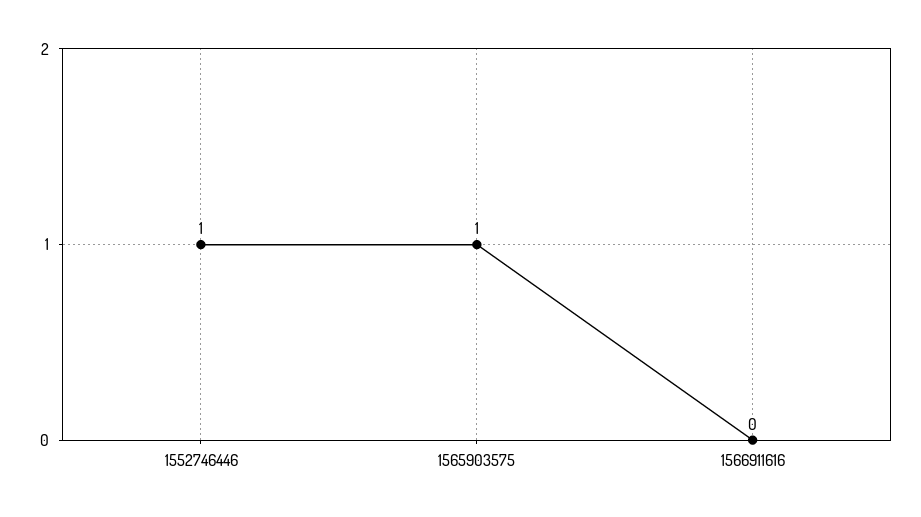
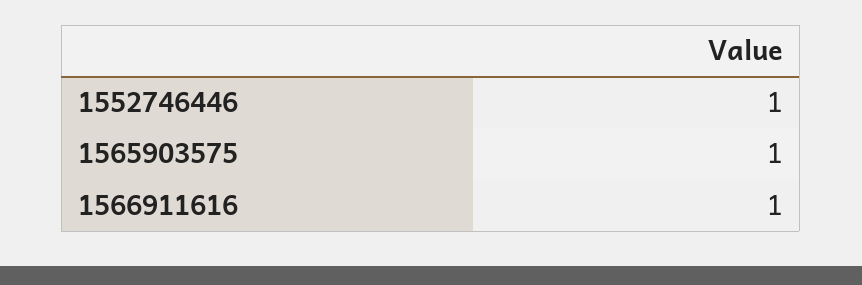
1566911616: 0 -> 1

